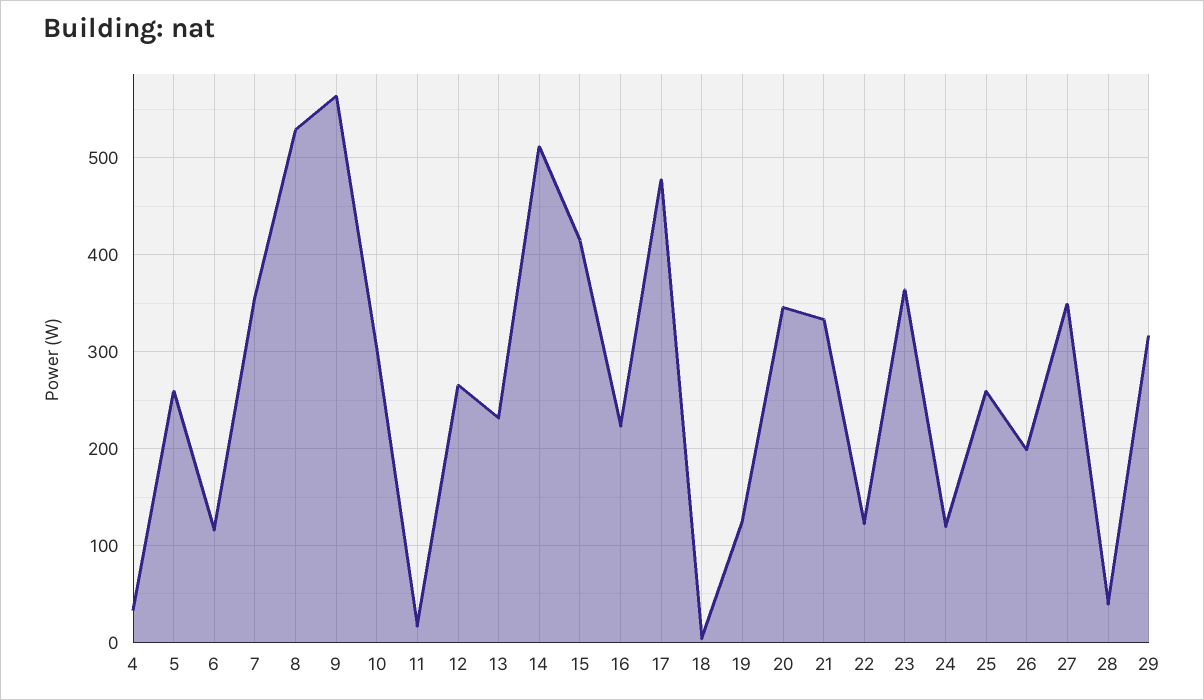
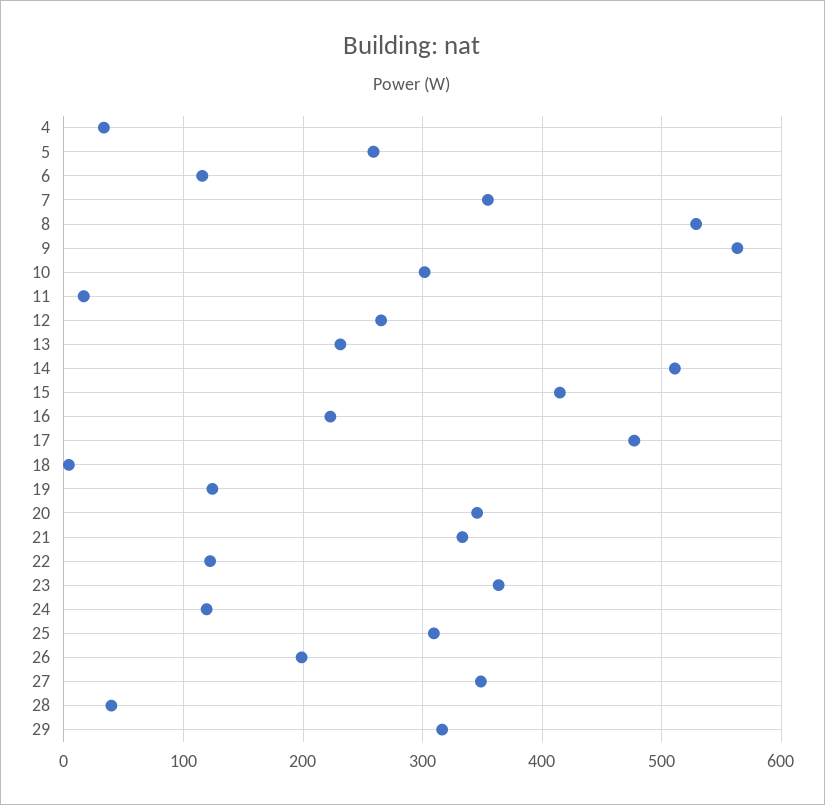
25: 260 -> 310

